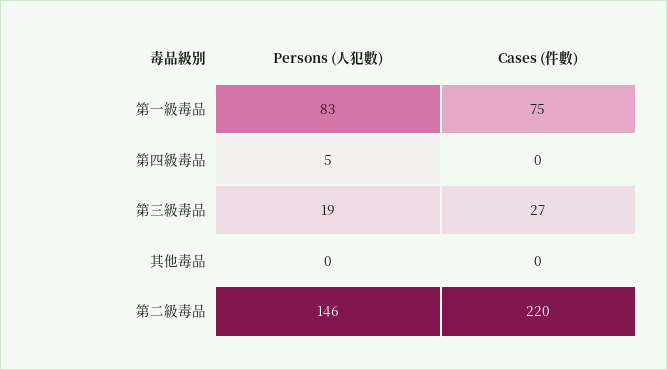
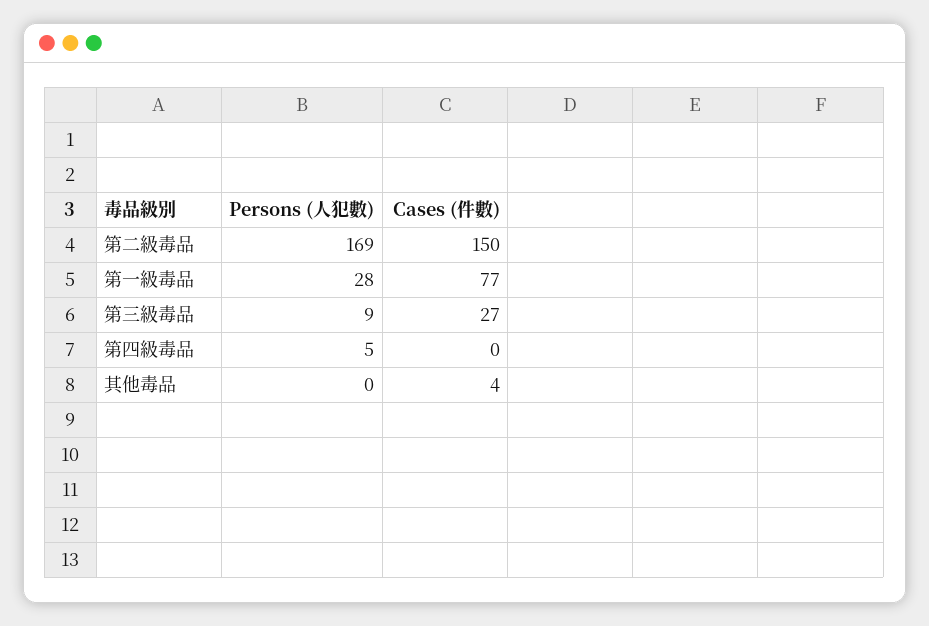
Persons (人犯數), 第一級毒品: 83 -> 28
Cases (件數), 第一級毒品: 75 -> 77
Persons (人犯數), 第三級毒品: 19 -> 9
Cases (件數), 其他毒品: 0 -> 4
Persons (人犯數), 第二級毒品: 146 -> 169
Cases (件數), 第二級毒品: 220 -> 150

